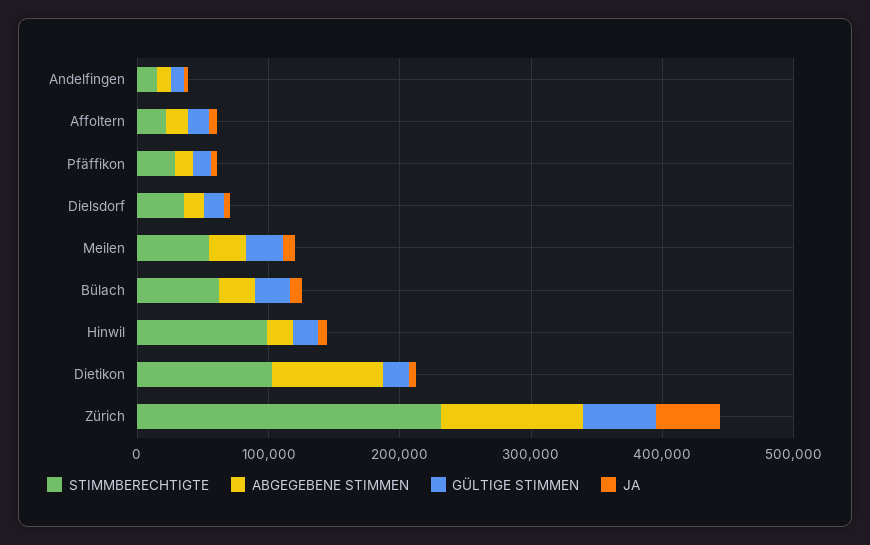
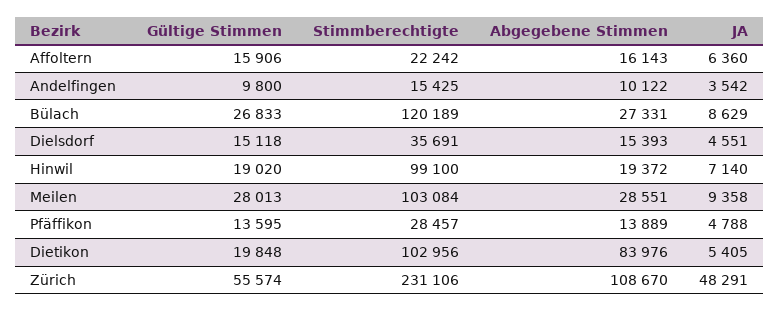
STIMMBERECHTIGTE, Meilen: 60000 -> 103084
STIMMBERECHTIGTE, Bülach: 60000 -> 120189

